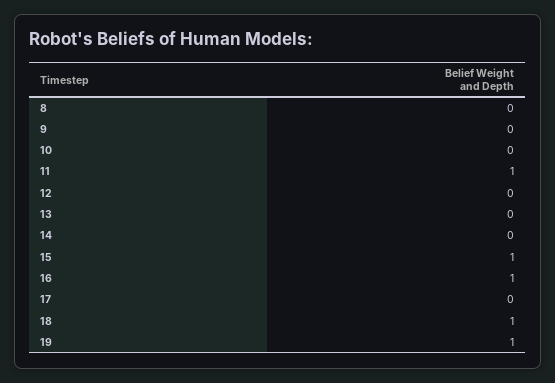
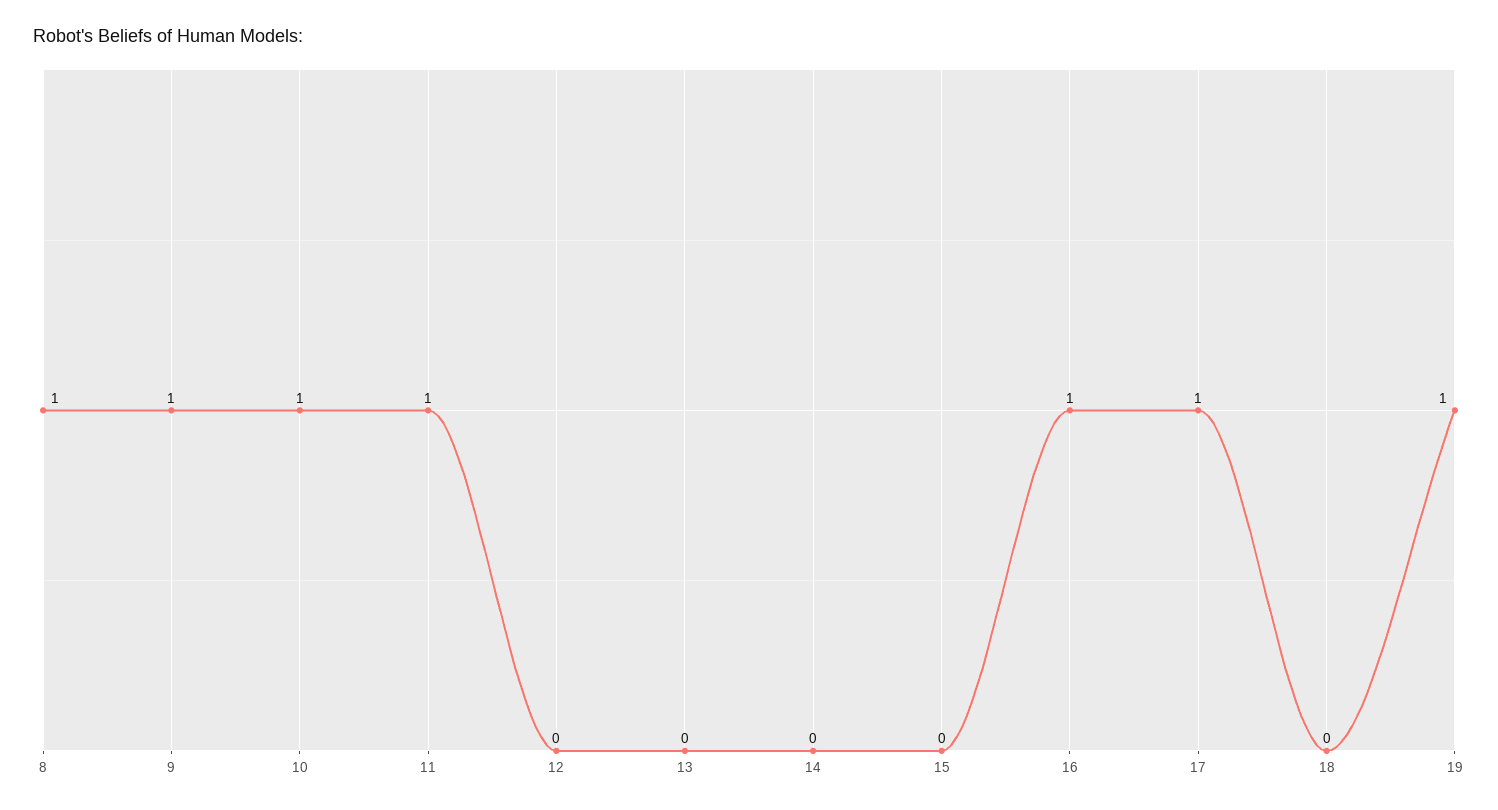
8: 0 -> 1
9: 0 -> 1
10: 0 -> 1
15: 1 -> 0
17: 0 -> 1
18: 1 -> 0

